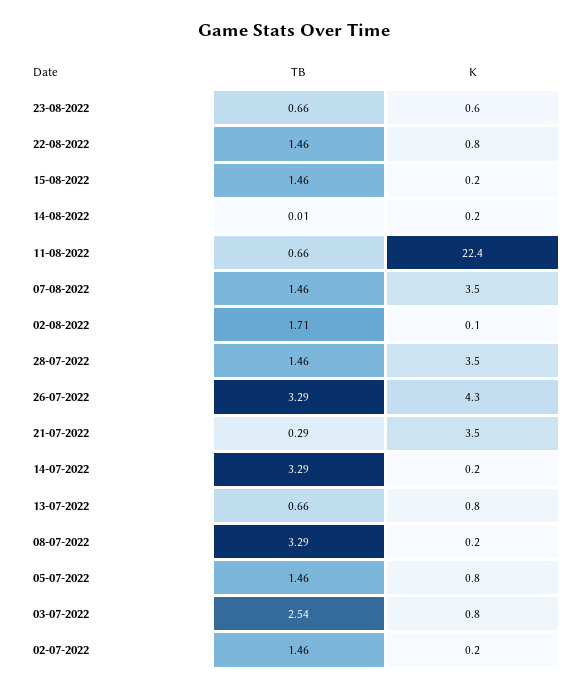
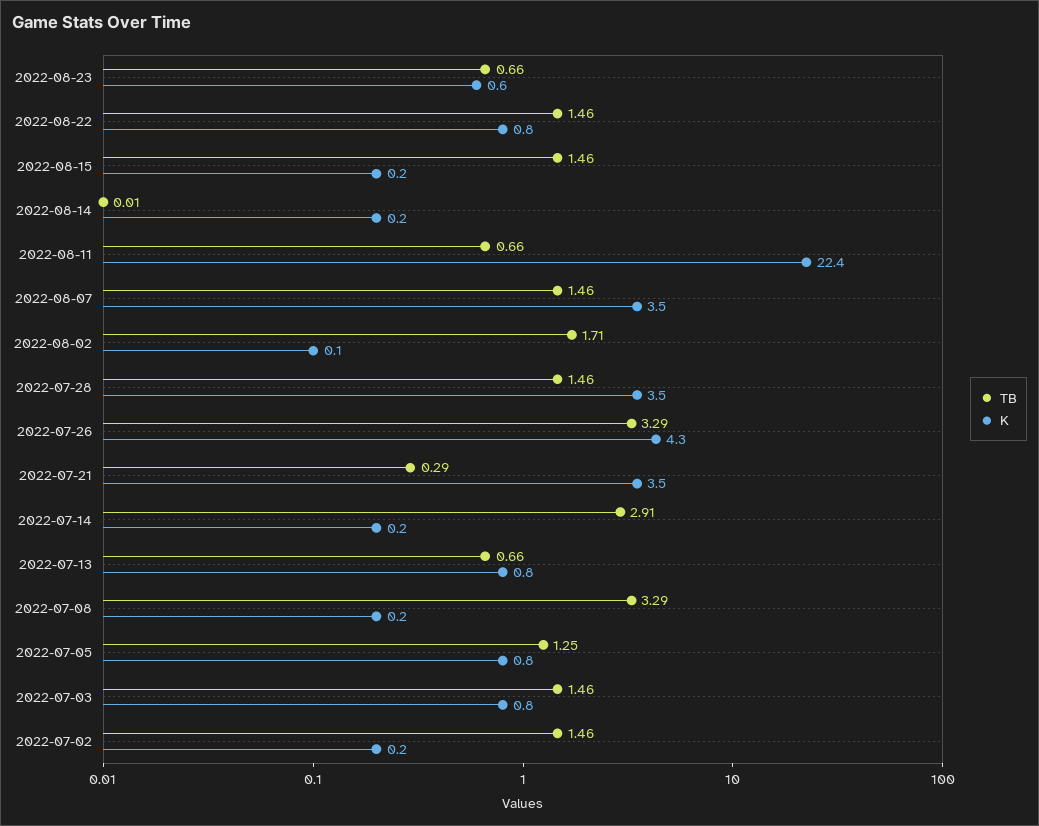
TB, 14-07-2022: 3.29 -> 2.91
TB, 05-07-2022: 1.46 -> 1.25
TB, 03-07-2022: 2.54 -> 1.46

